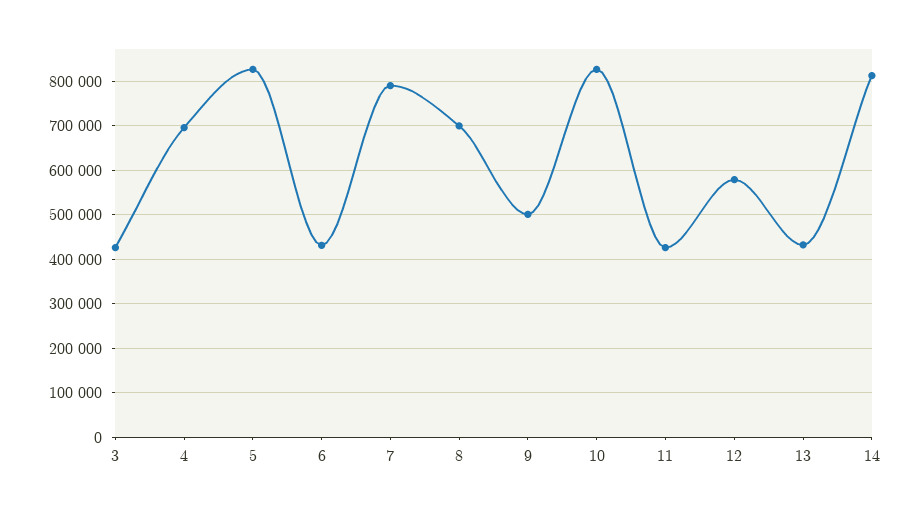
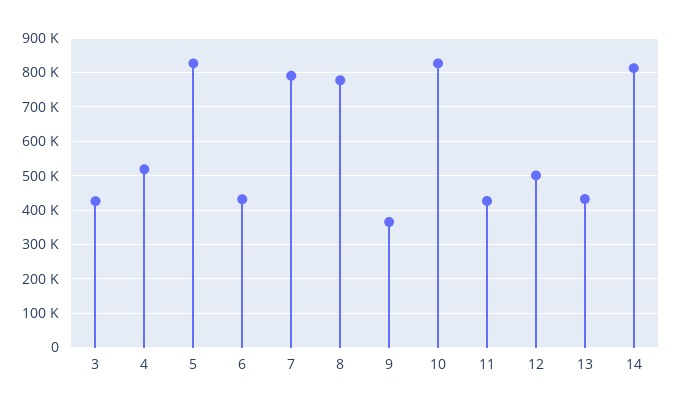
4: 700000 -> 520000
8: 700000 -> 780000
9: 500000 -> 360000
12: 580000 -> 500000

